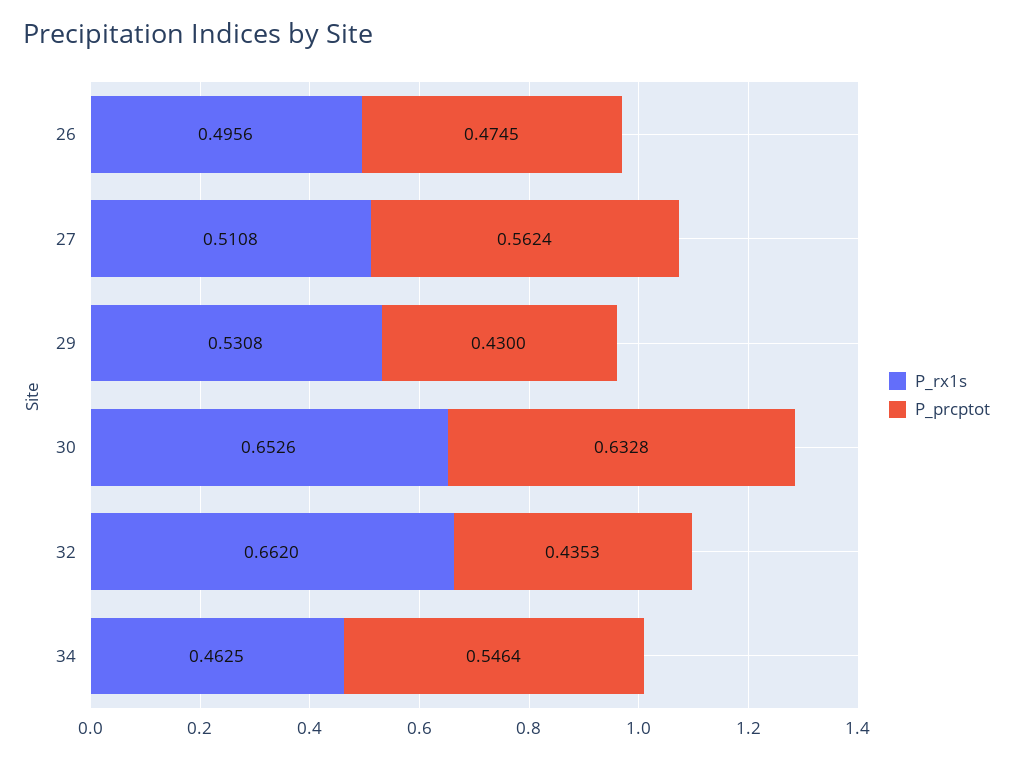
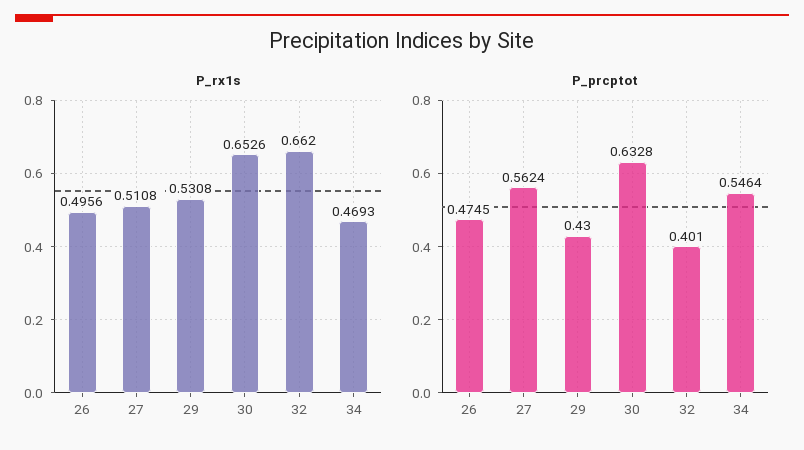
P_prcptot, 32: 0.4353 -> 0.401
P_rx1s, 34: 0.4625 -> 0.4693

